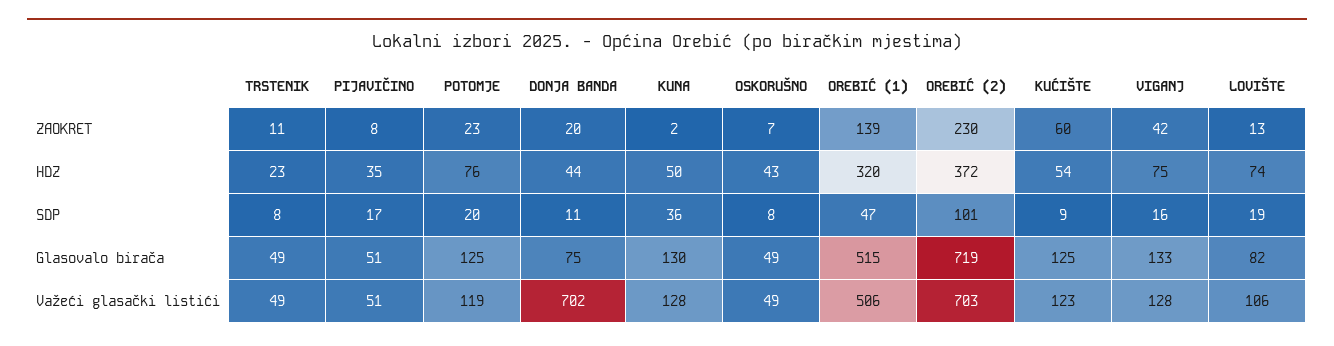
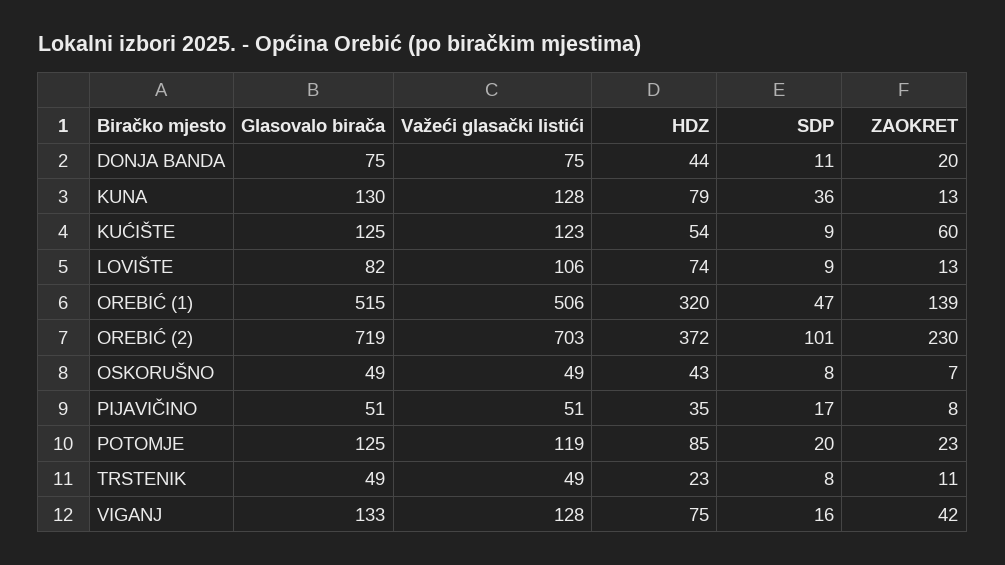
KUNA, ZAOKRET: 2 -> 13
POTOMJE, HDZ: 76 -> 85
KUNA, HDZ: 50 -> 79
LOVIŠTE, SDP: 19 -> 9
DONJA BANDA, Važeći glasački listići: 702 -> 75

